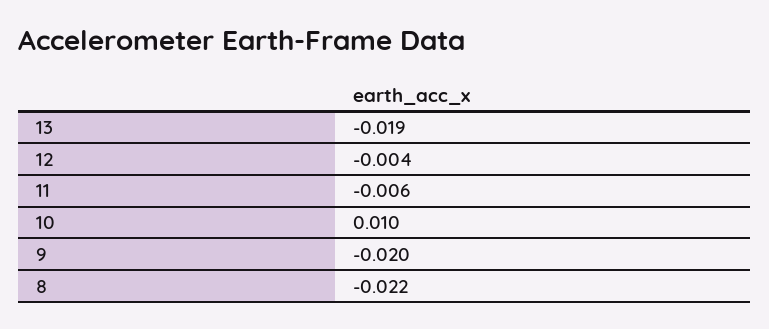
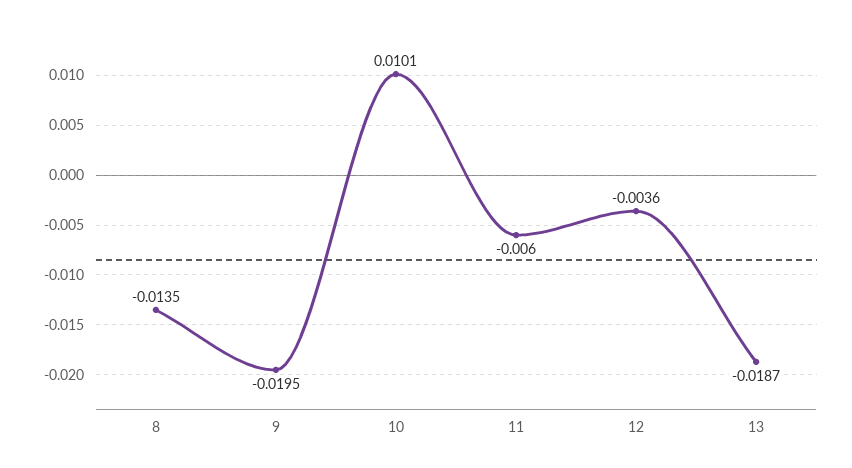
8: -0.022 -> -0.0135

